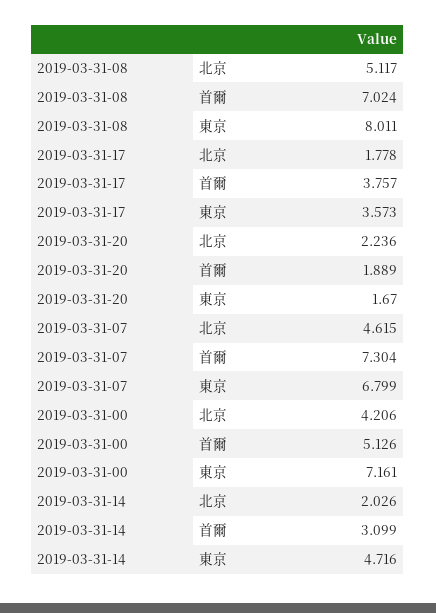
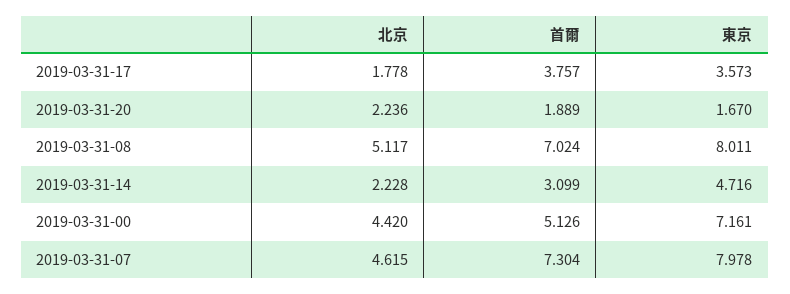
2019-03-31-07, 東京: 6.799 -> 7.978
2019-03-31-00, 北京: 4.206 -> 4.42
2019-03-31-14, 北京: 2.026 -> 2.228

